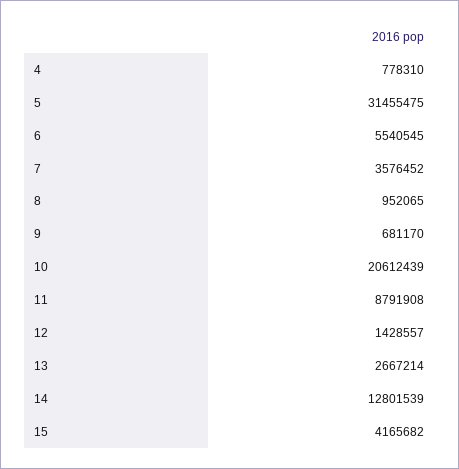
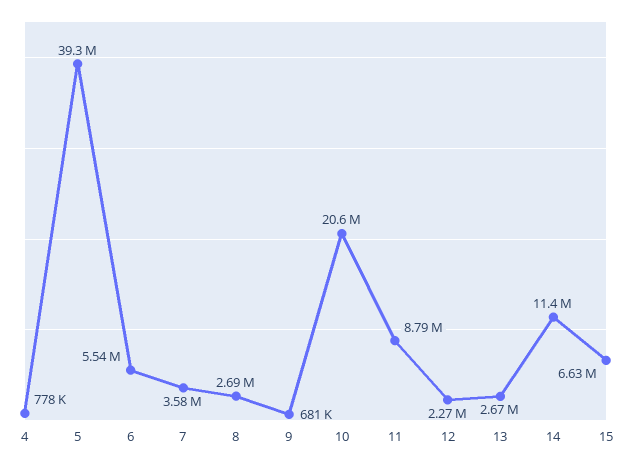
5: 31455475 -> 39300000
8: 952065 -> 2690000
12: 1428557 -> 2270000
14: 12801539 -> 11400000
15: 4165682 -> 6630000

